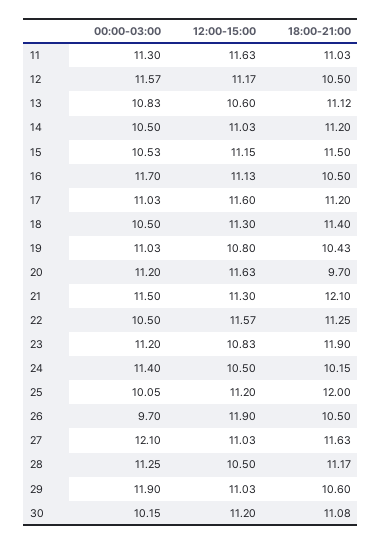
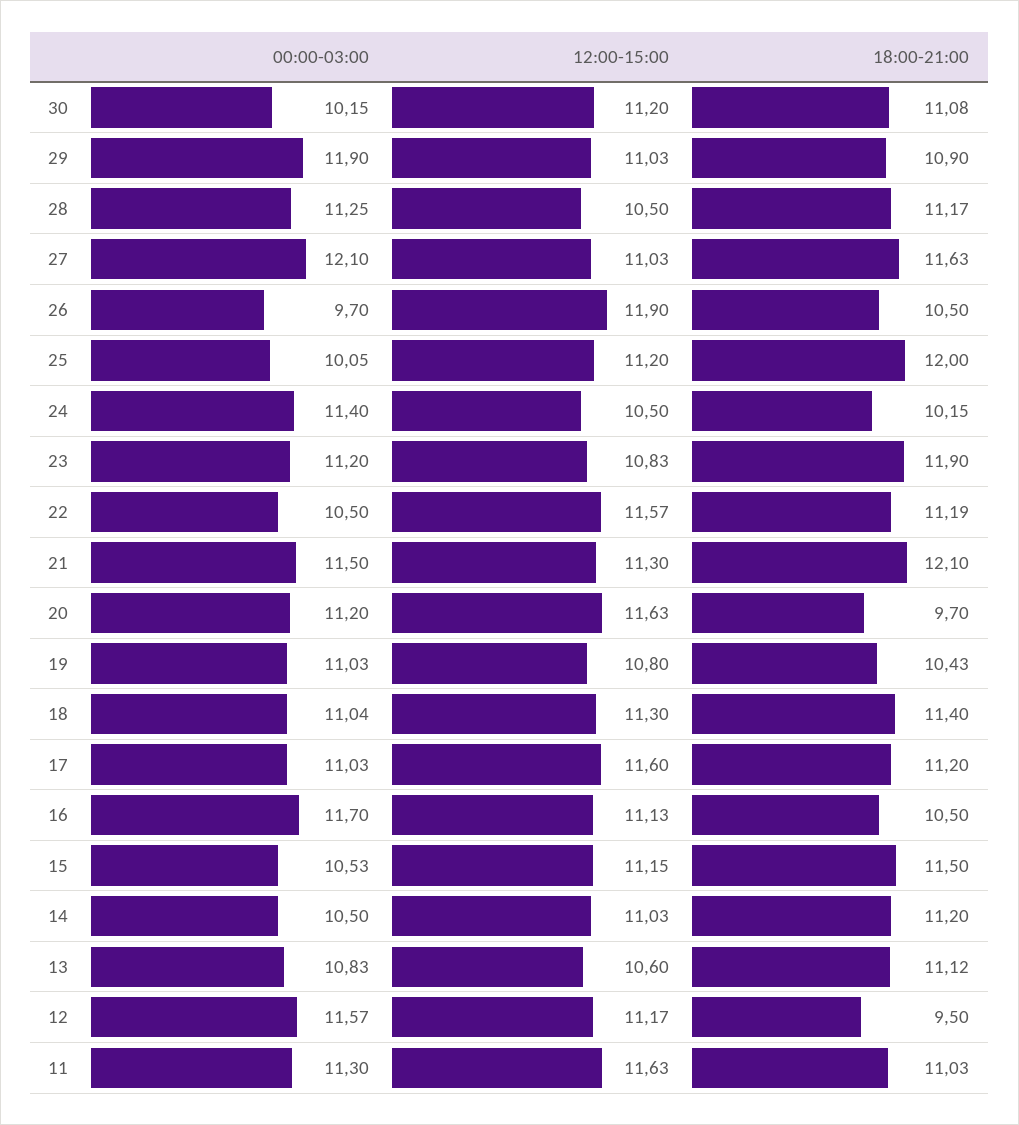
18:00-21:00, 12: 10.5 -> 9.5
00:00-03:00, 18: 10.5 -> 11.04
18:00-21:00, 22: 11.25 -> 11.19
18:00-21:00, 29: 10.6 -> 10.9

